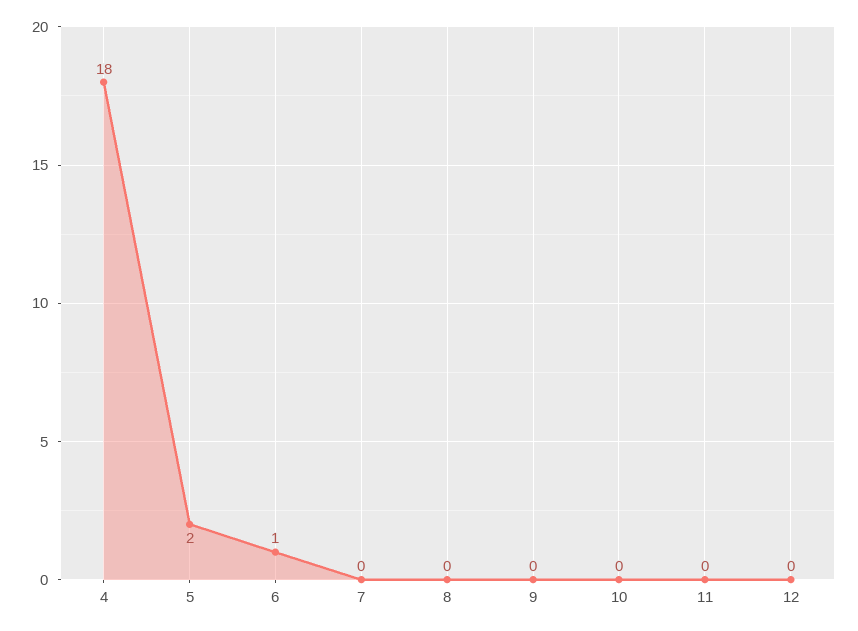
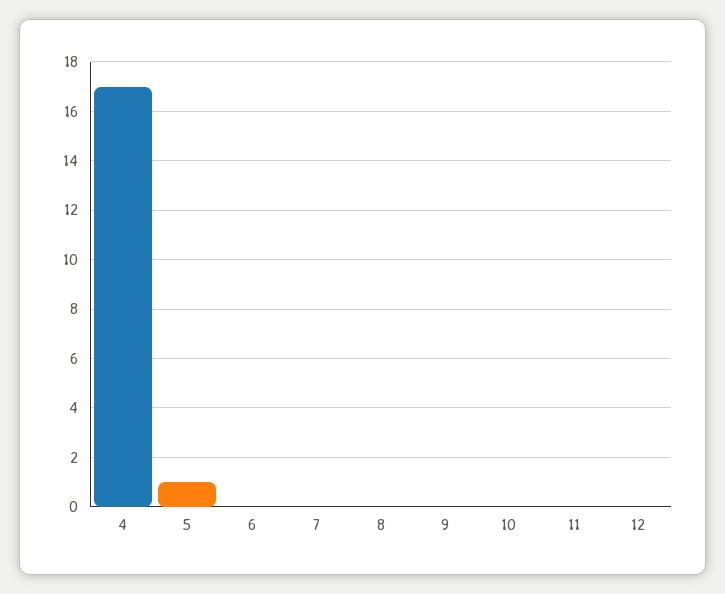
4: 18 -> 17
5: 2 -> 1
6: 1 -> 0

